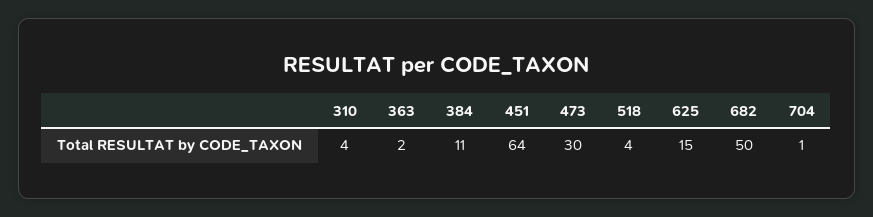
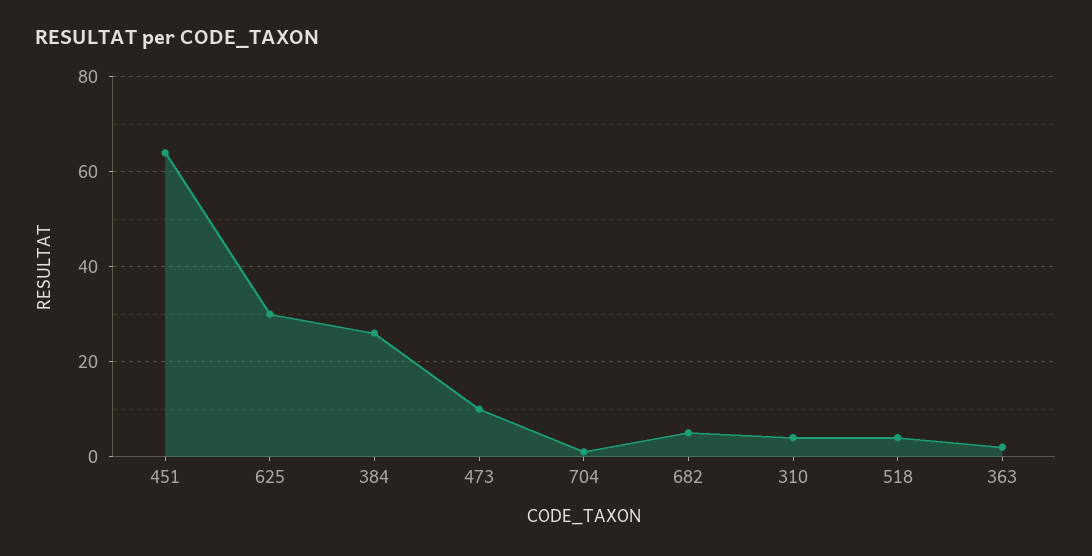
384: 11 -> 25
473: 30 -> 10
625: 15 -> 30
682: 50 -> 5

